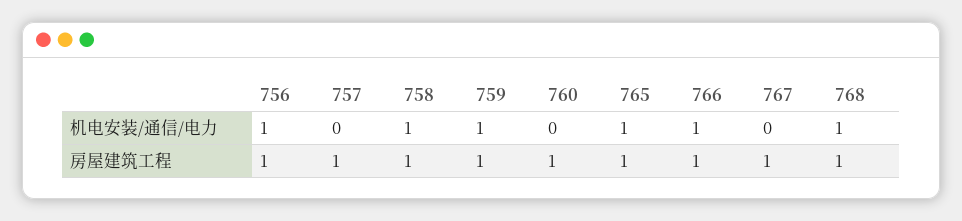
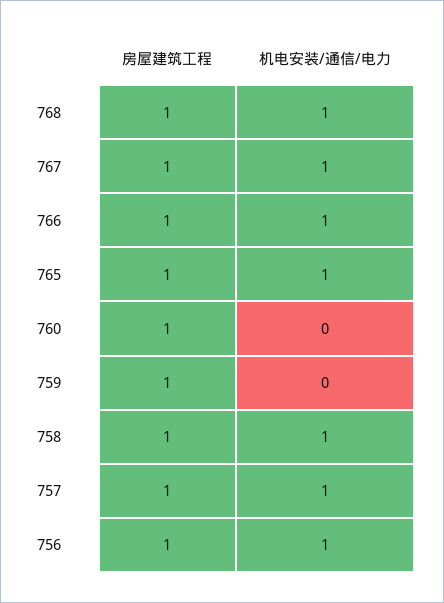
757, 机电安装/通信/电力: 0 -> 1
759, 机电安装/通信/电力: 1 -> 0
767, 机电安装/通信/电力: 0 -> 1

